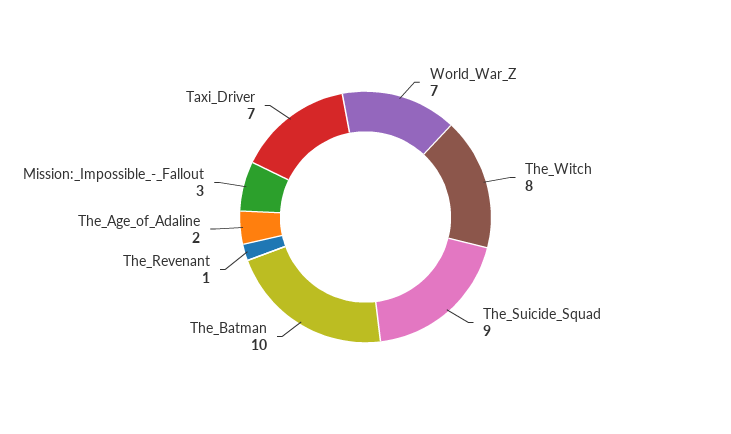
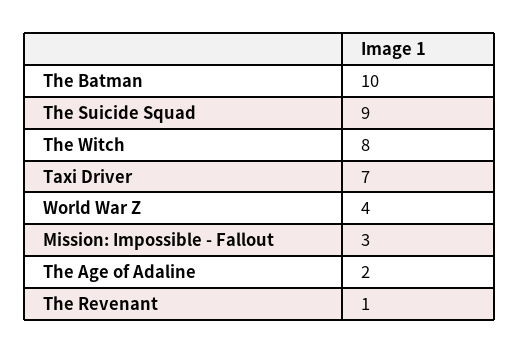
World_War_Z: 7 -> 4

